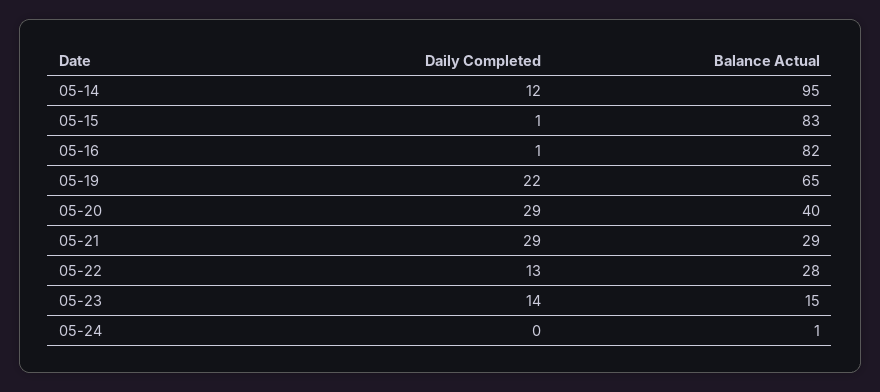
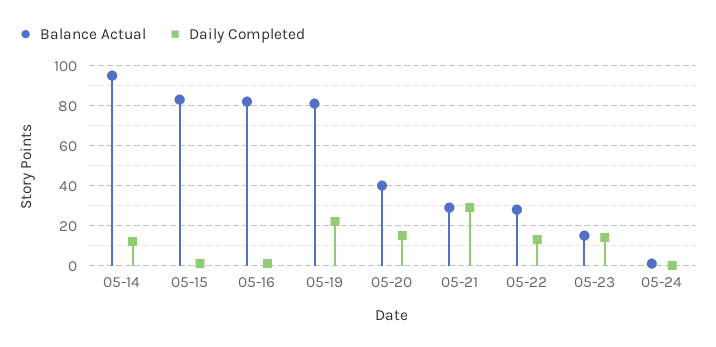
Balance Actual, 05-19: 65 -> 80
Daily Completed, 05-20: 29 -> 15

